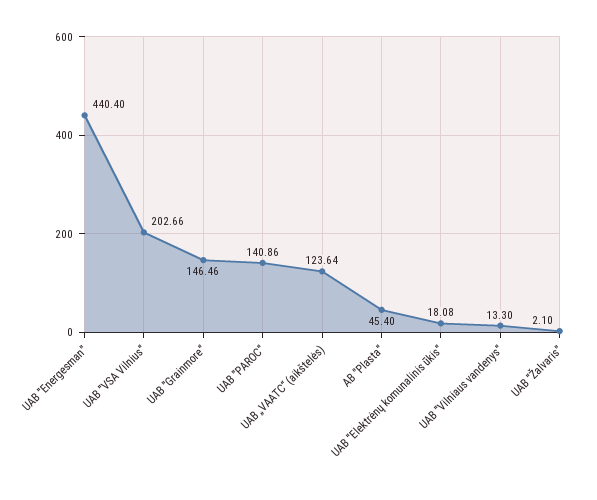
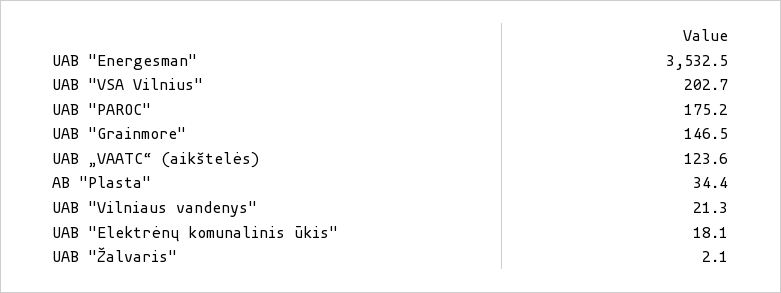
UAB "Energesman": 440.4 -> 3532.5
UAB "PAROC": 140.86 -> 175.2
AB "Plasta": 45.4 -> 34.4
UAB "Vilniaus vandenys": 13.3 -> 21.3

